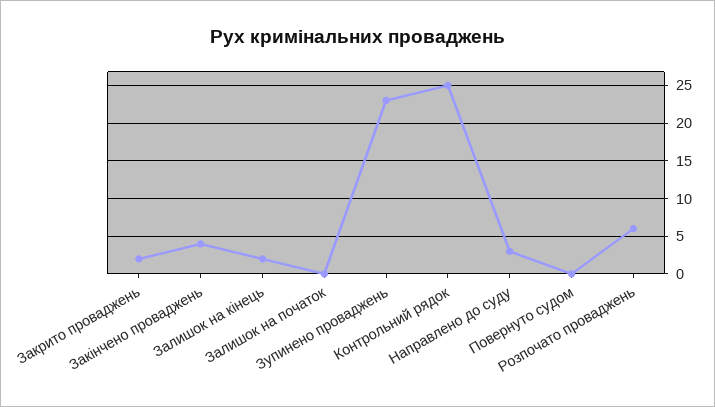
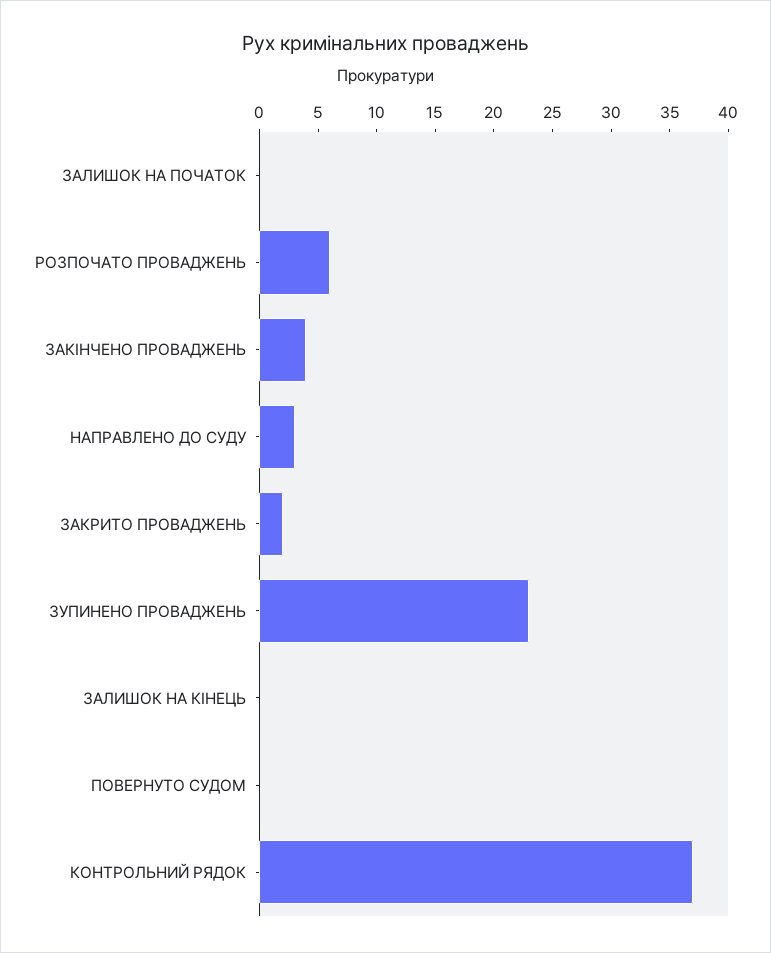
Залишок на кінець: 2 -> 0
Контрольний рядок: 25 -> 37

